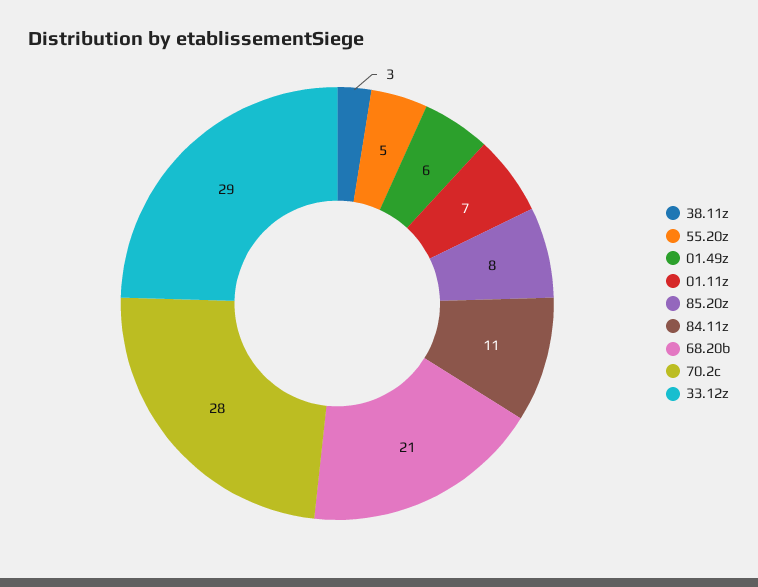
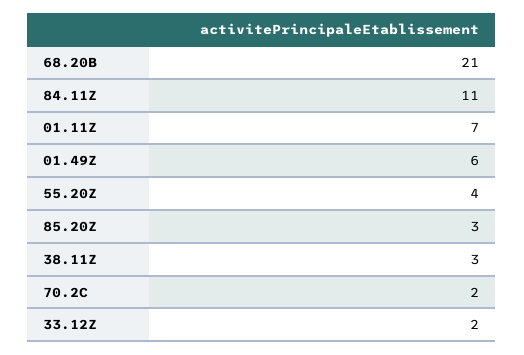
55.20z: 5 -> 4
85.20z: 8 -> 3
70.2c: 28 -> 2
33.12z: 29 -> 2

